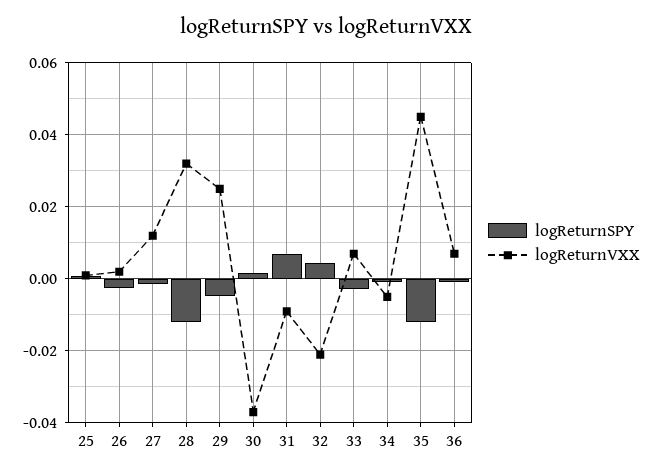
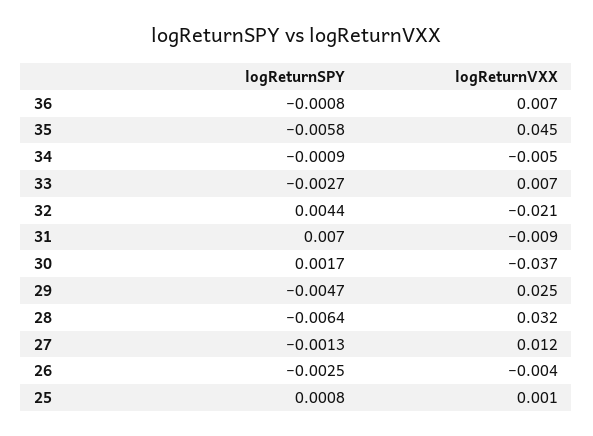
logReturnVXX, 26: 0.002 -> -0.004
logReturnSPY, 28: -0.012 -> -0.0064
logReturnSPY, 35: -0.012 -> -0.0058

